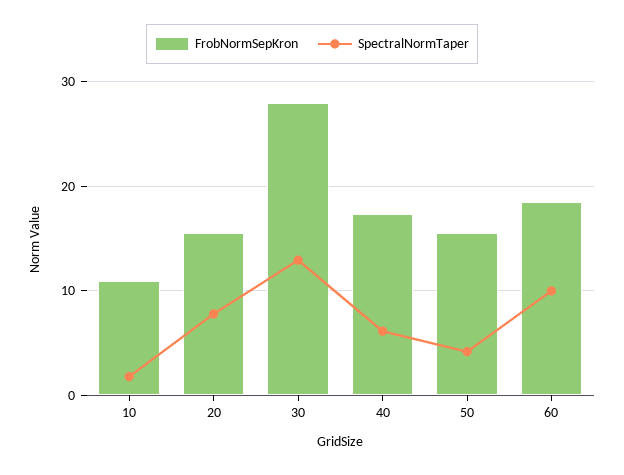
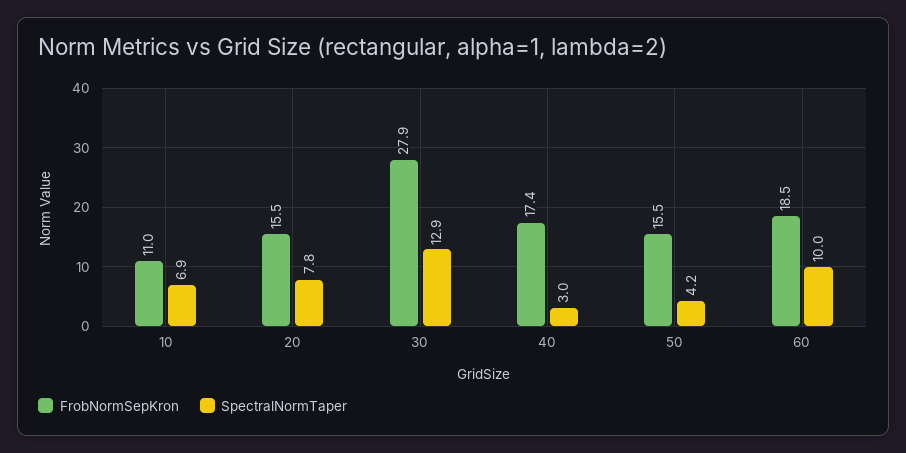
SpectralNormTaper, 10: 2 -> 6.9
SpectralNormTaper, 40: 6 -> 3

